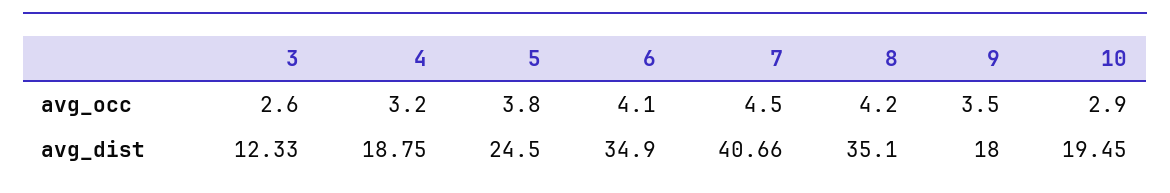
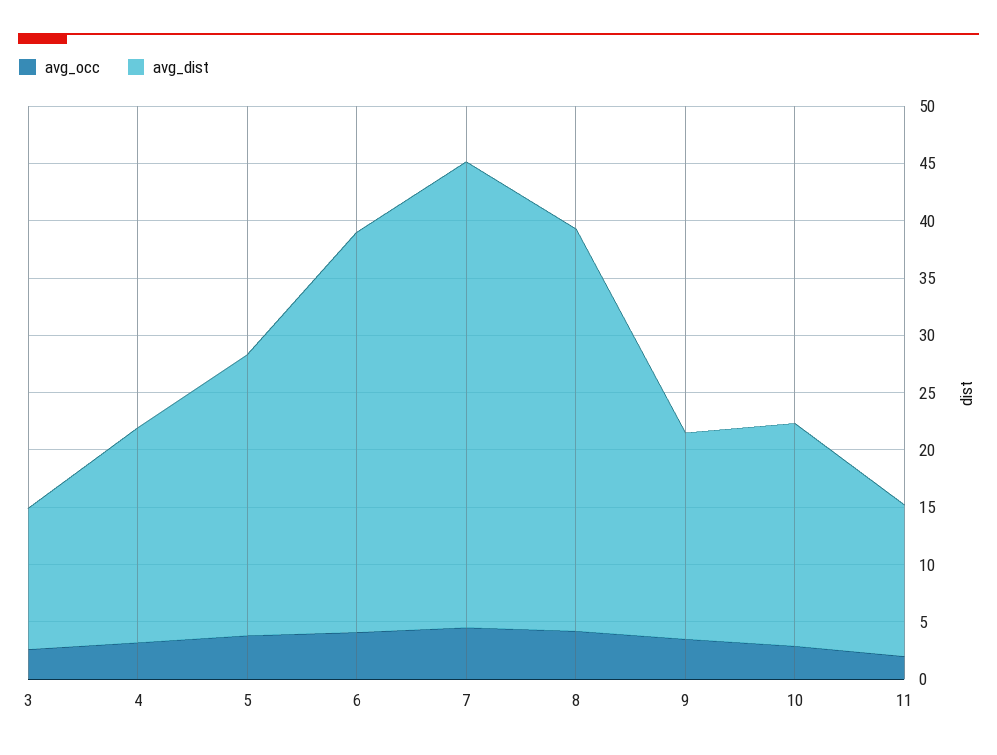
avg_occ, 11: none -> 2
avg_dist, 11: none -> 13

